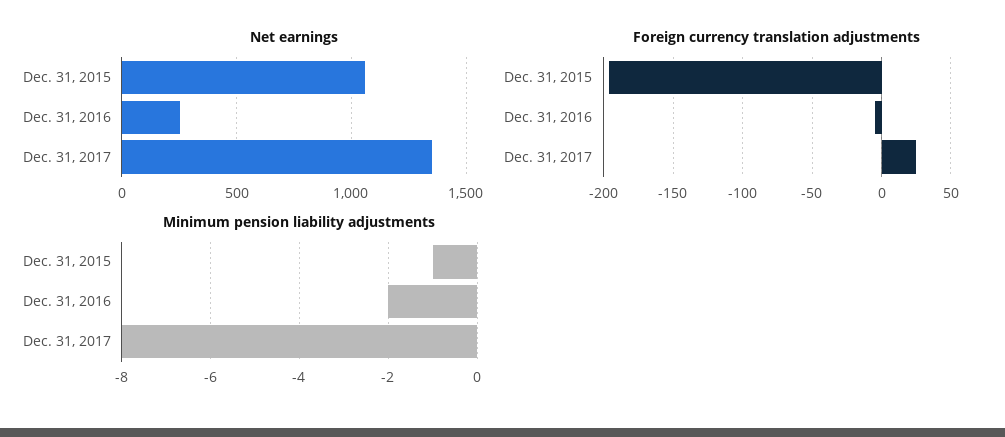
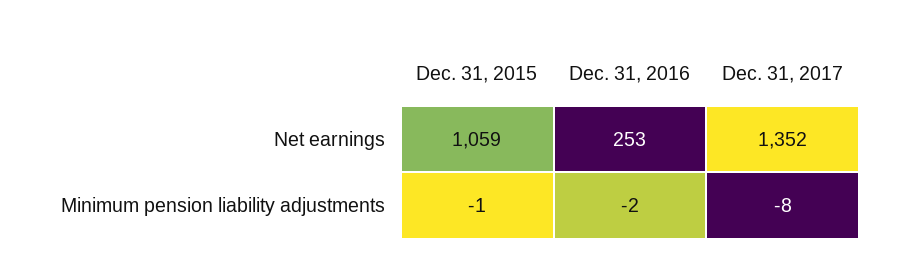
Foreign currency translation adjustments, Dec. 31, 2015: -195 -> none
Foreign currency translation adjustments, Dec. 31, 2016: -5 -> none
Foreign currency translation adjustments, Dec. 31, 2017: 25 -> none

